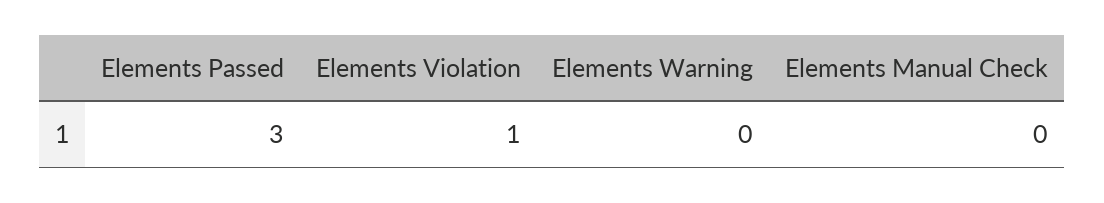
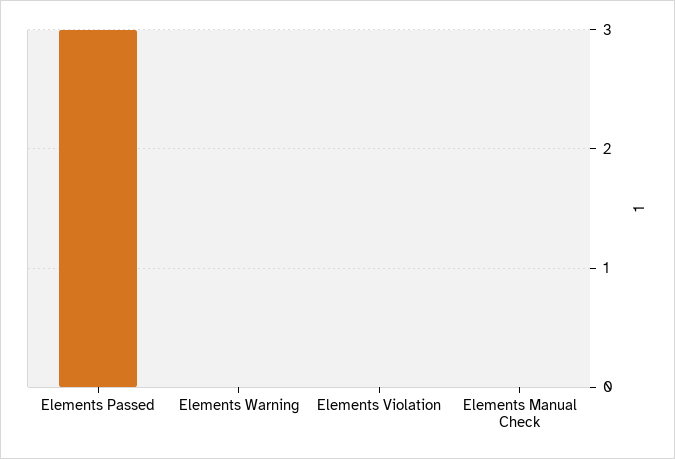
Elements Violation: 1 -> 0

